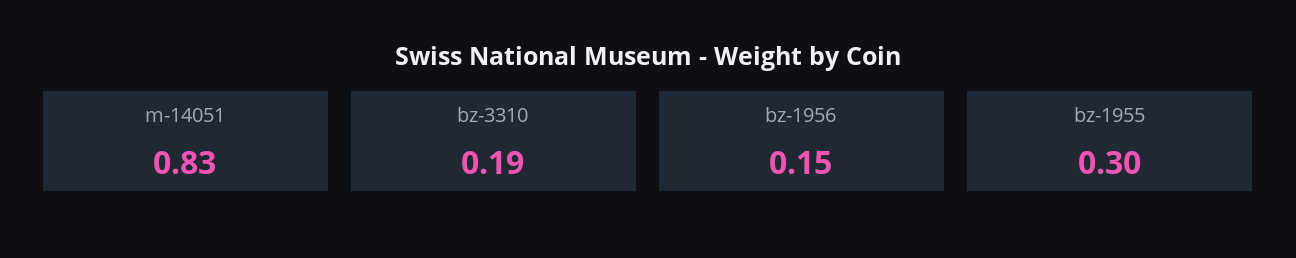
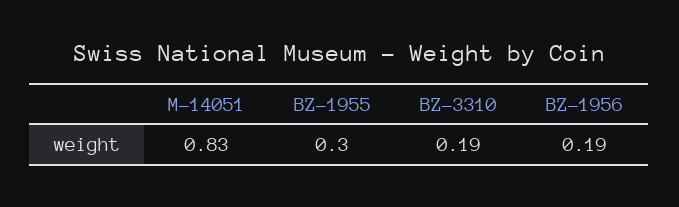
bz-1956: 0.15 -> 0.19

